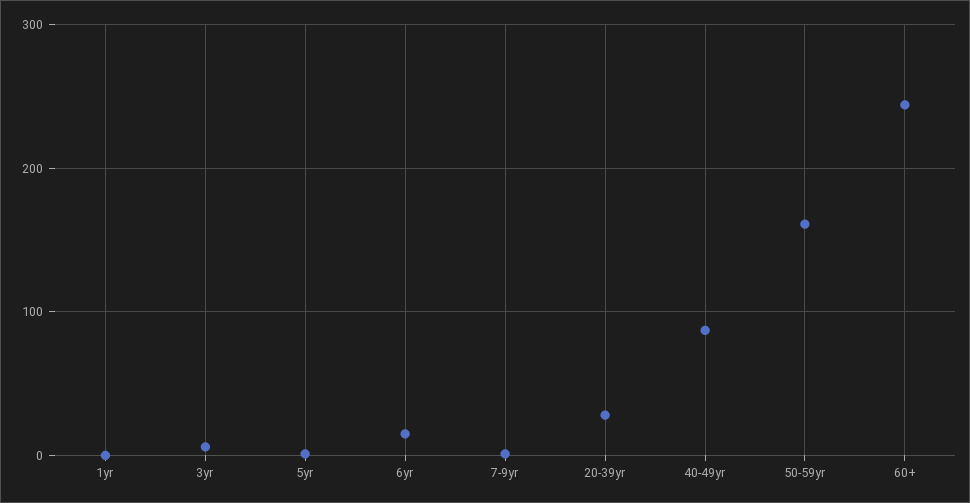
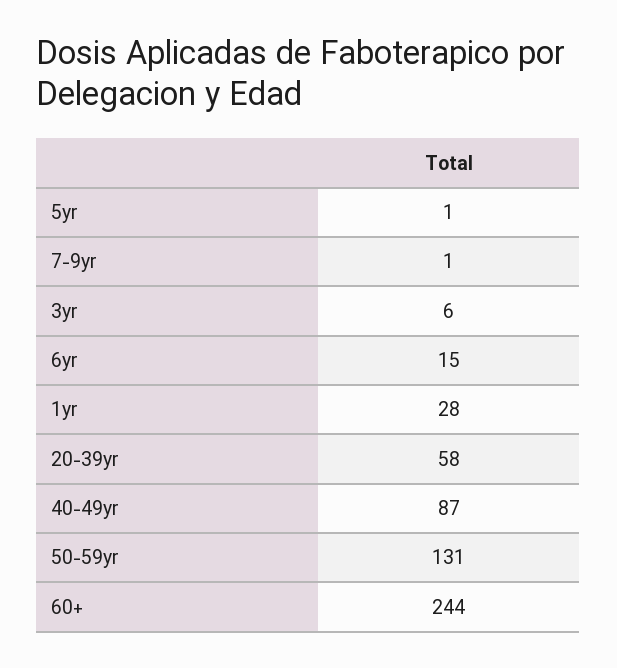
1yr: 0 -> 28
20-39yr: 30 -> 58
50-59yr: 160 -> 131

